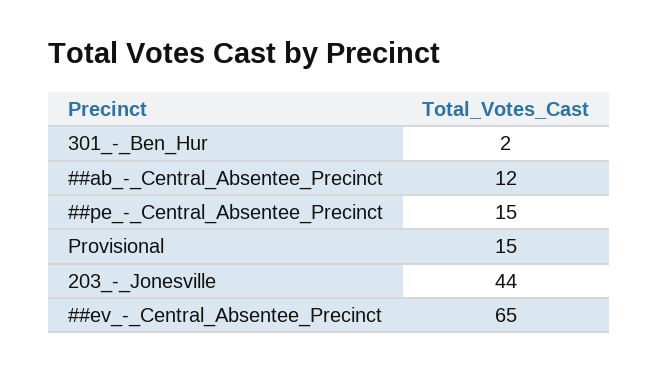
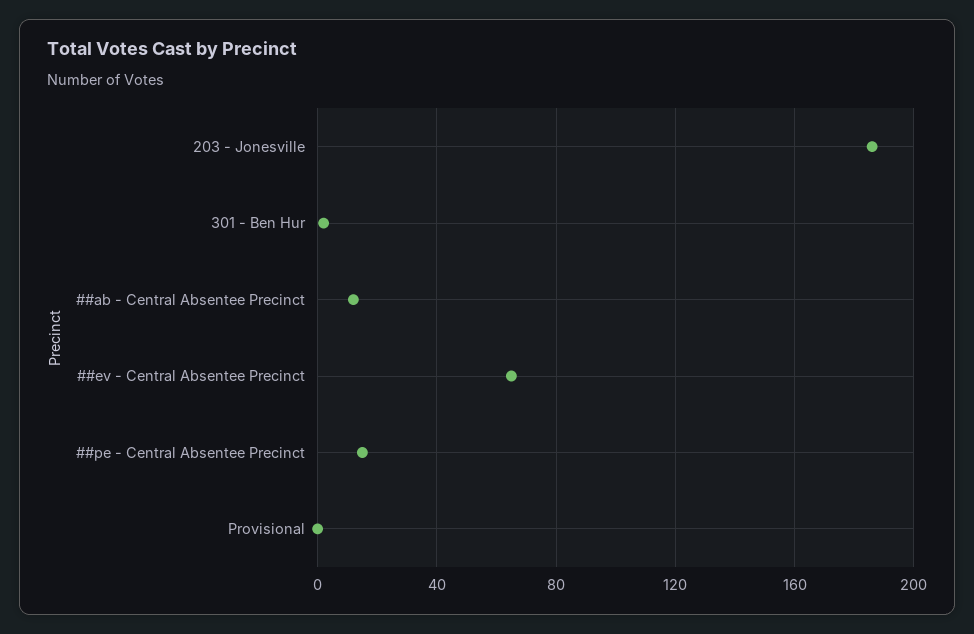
Provisional: 15 -> 0
203_-_Jonesville: 44 -> 185

